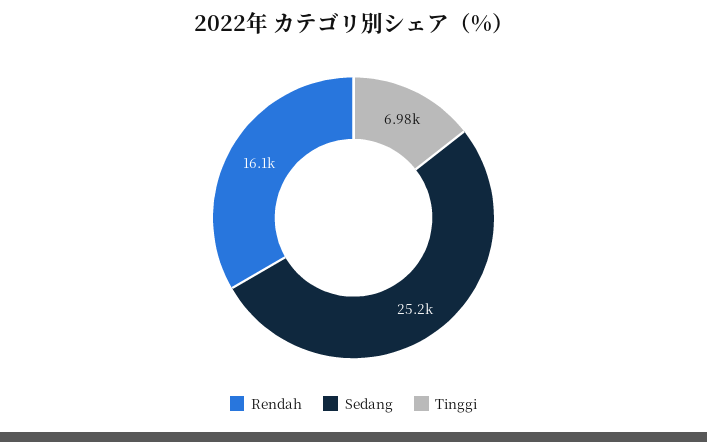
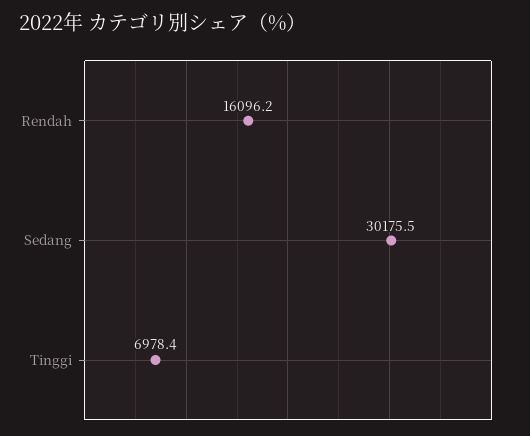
Sedang: 25200 -> 30175.5

